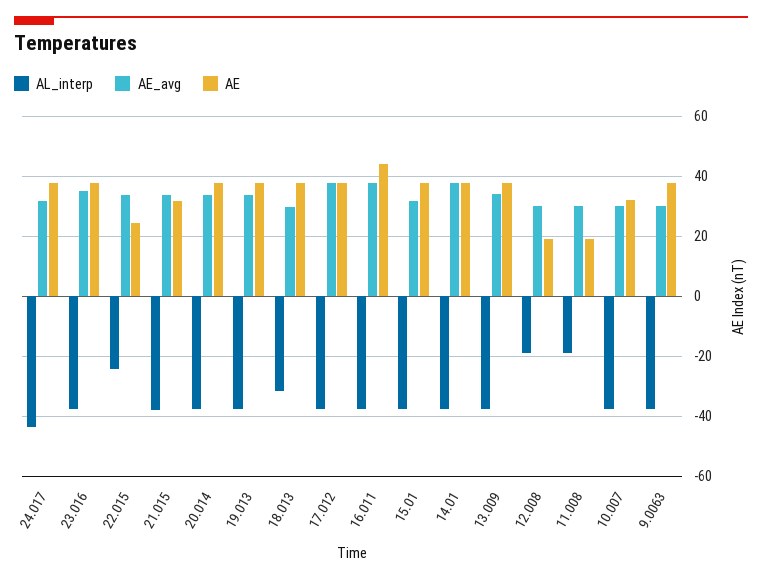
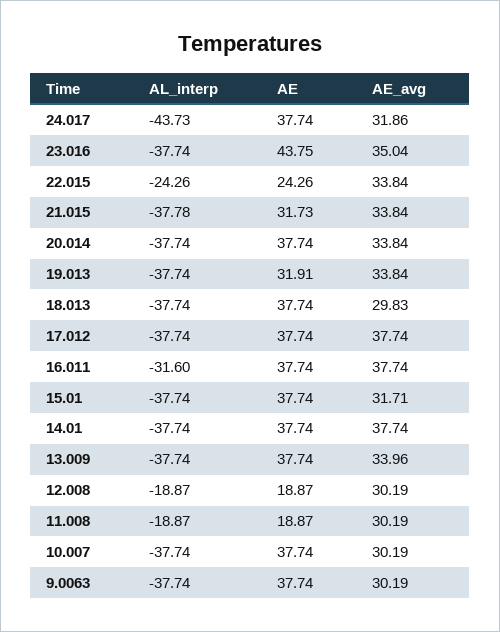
AE, 23.016: 38 -> 43.75
AE, 19.013: 38 -> 31.91
AL_interp, 18.013: -32 -> -37.74
AL_interp, 16.011: -38 -> -31.6
AE, 16.011: 44 -> 37.74
AE, 10.007: 32 -> 37.74

